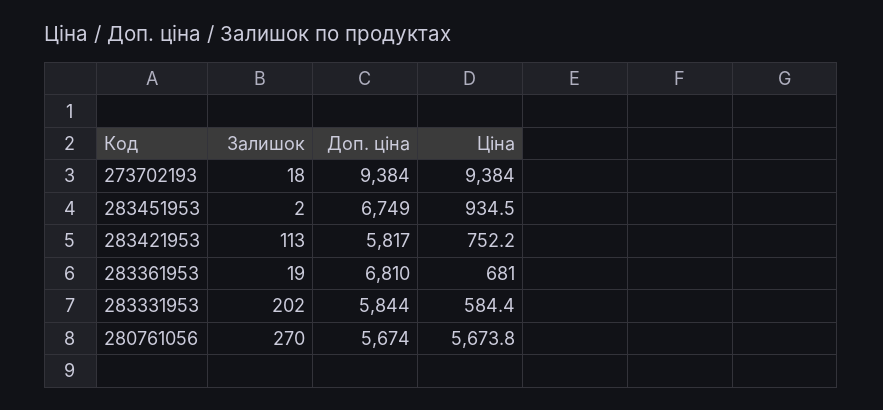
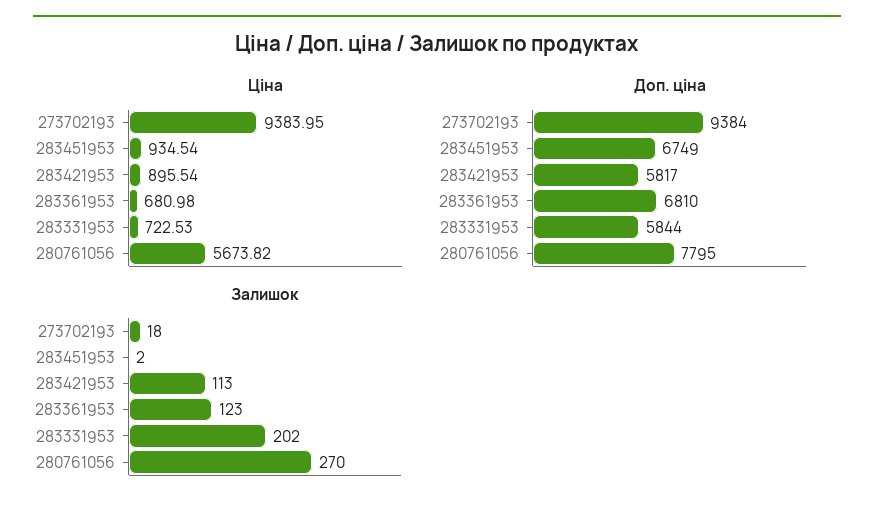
Ціна, 283421953: 752.2 -> 895.54
Залишок, 283361953: 19 -> 123
Ціна, 283331953: 584.4 -> 722.53
Доп. ціна, 280761056: 5674 -> 7795

